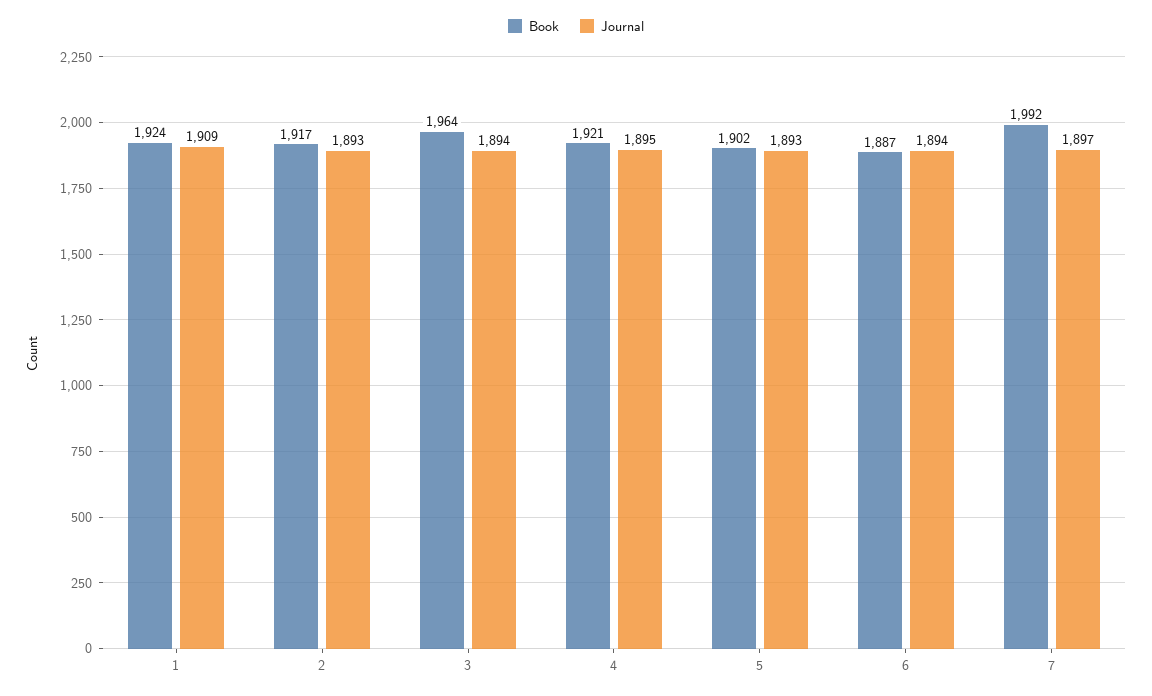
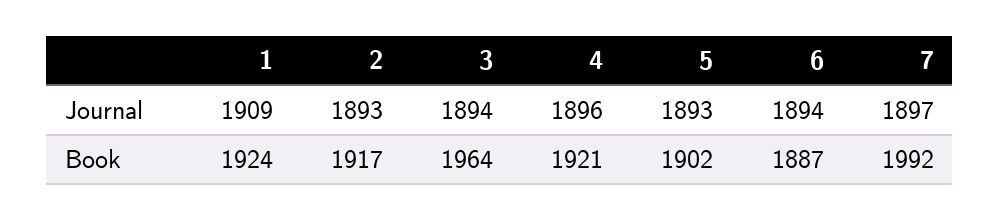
Journal, 4: 1895 -> 1896

